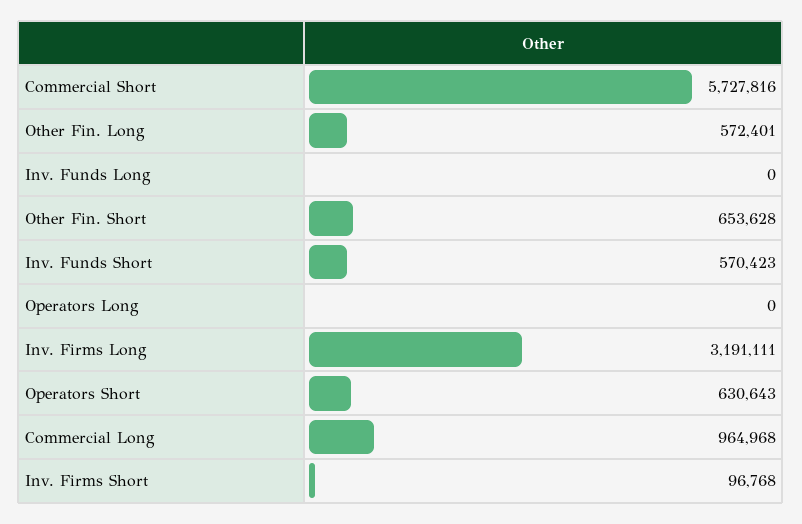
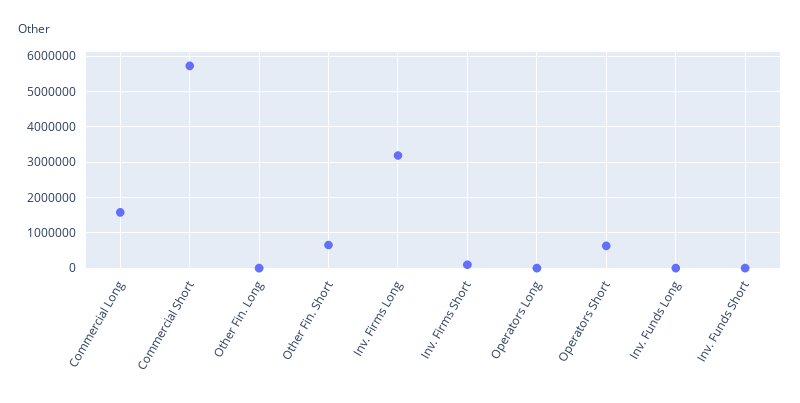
Other Fin. Long: 572401 -> 0
Inv. Funds Short: 570423 -> 0
Commercial Long: 964968 -> 1600000

